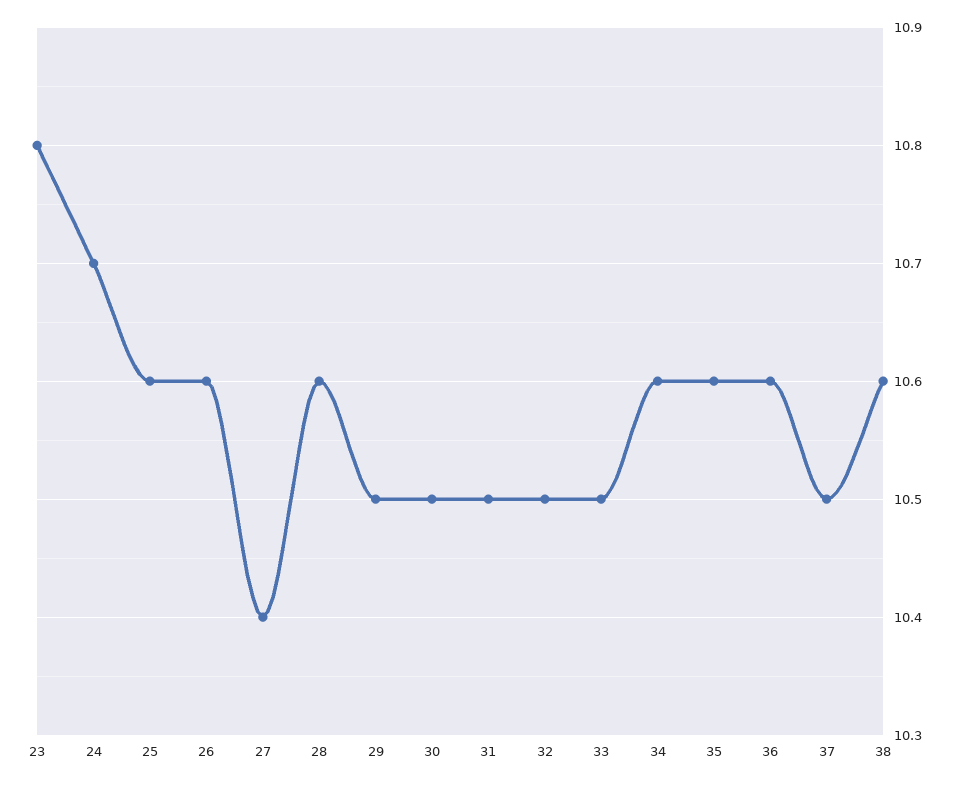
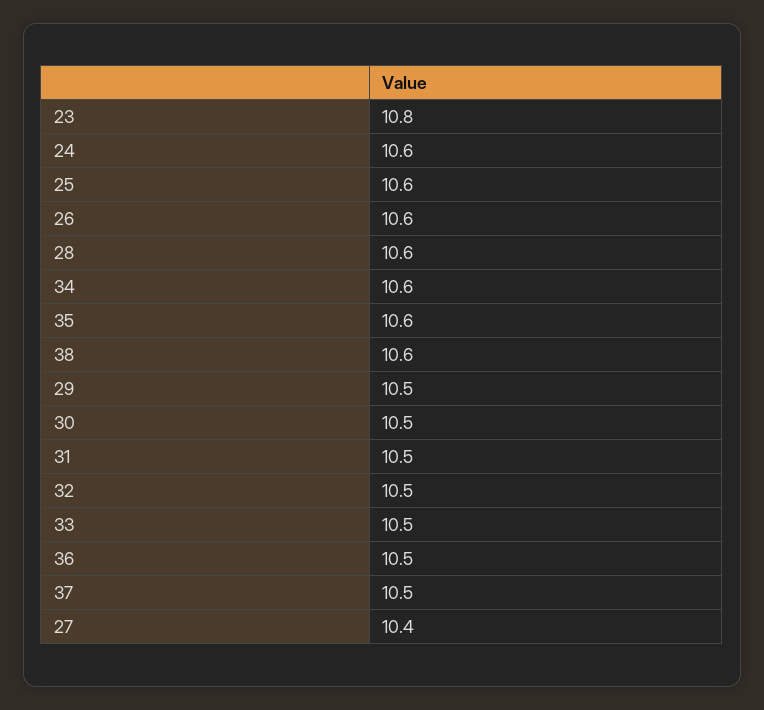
24: 10.7 -> 10.6
36: 10.6 -> 10.5

